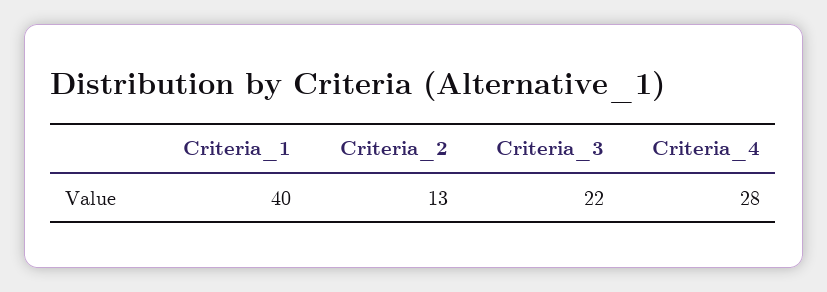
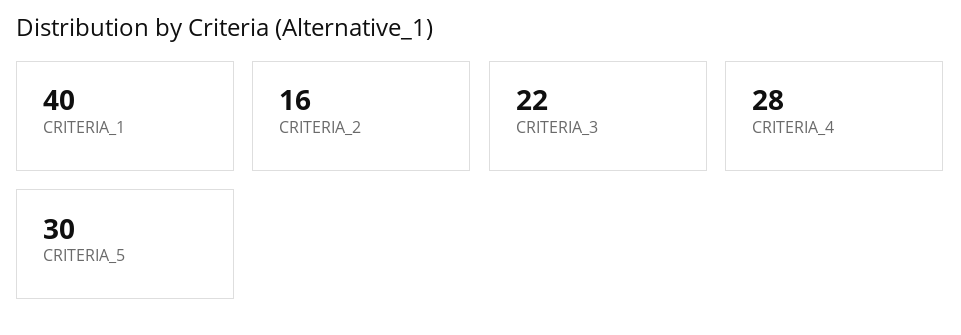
Criteria_2: 13 -> 16
CRITERIA_5: none -> 30

